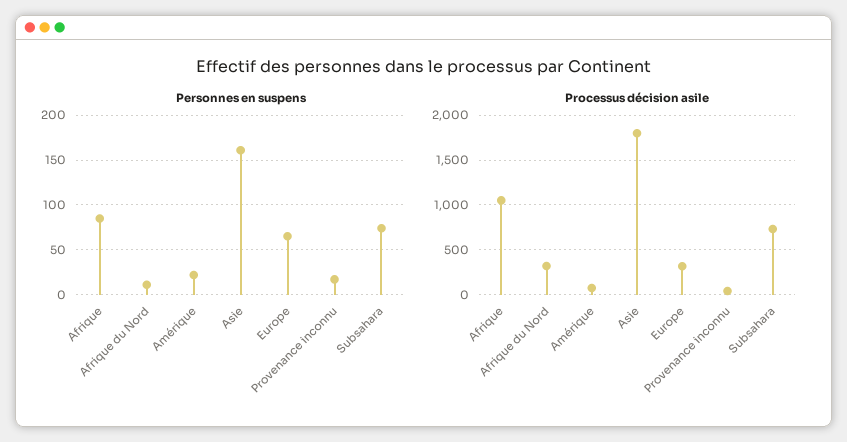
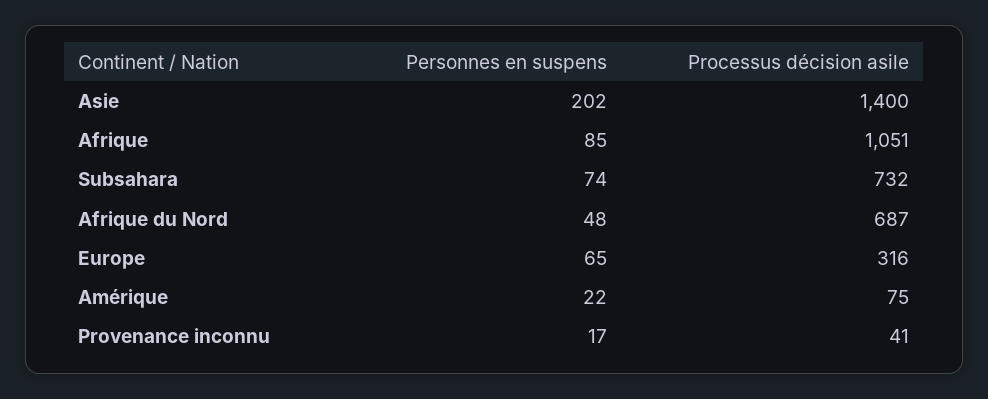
Personnes en suspens, Afrique du Nord: 10 -> 48
Personnes en suspens, Asie: 160 -> 202
Processus décision asile, Afrique du Nord: 300 -> 687
Processus décision asile, Asie: 1800 -> 1400

